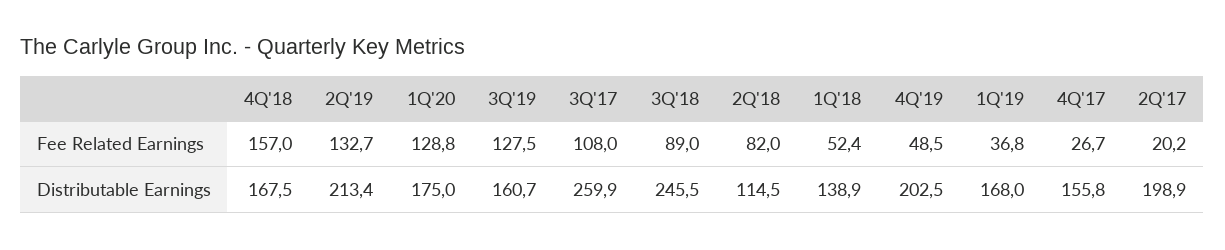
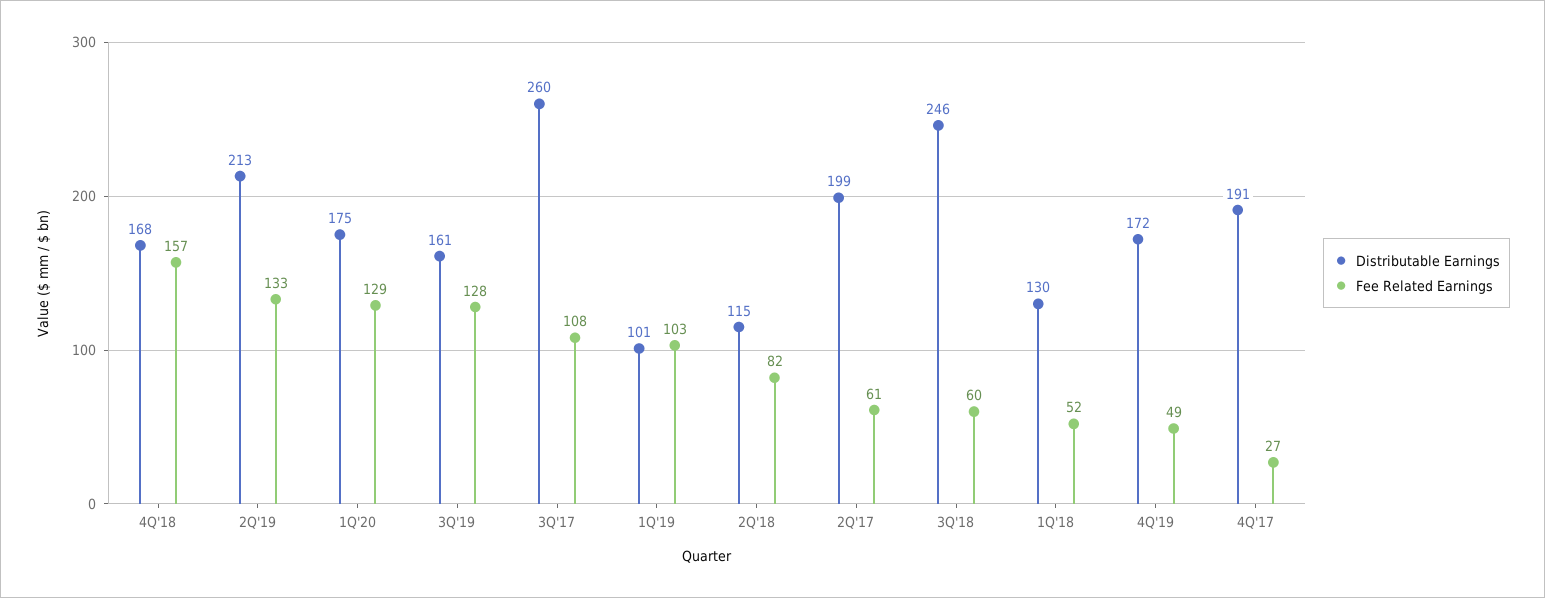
Fee Related Earnings, 3Q'18: 89 -> 60
Fee Related Earnings, 1Q'19: 36.8 -> 103
Fee Related Earnings, 2Q'17: 20.2 -> 61
Distributable Earnings, 1Q'18: 138.9 -> 130
Distributable Earnings, 4Q'19: 202.5 -> 172
Distributable Earnings, 1Q'19: 168 -> 101
Distributable Earnings, 4Q'17: 155.8 -> 191

